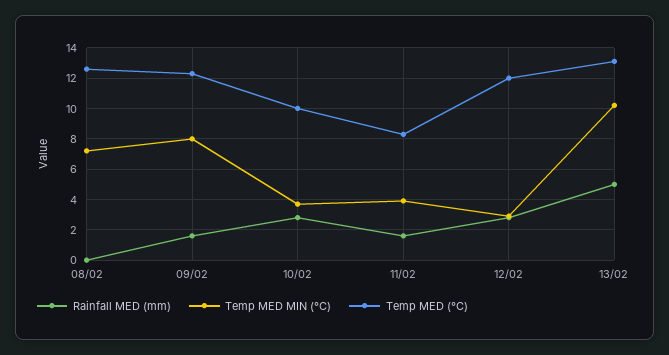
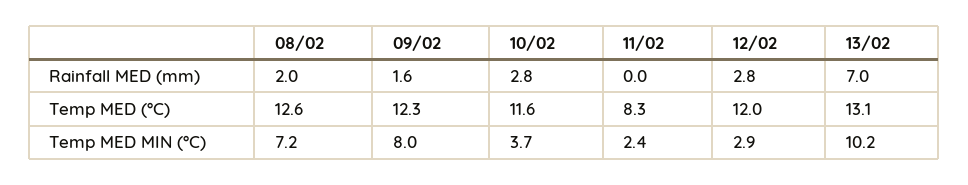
Rainfall MED (mm), 08/02: 0 -> 2
Temp MED (°C), 10/02: 10 -> 11.6
Rainfall MED (mm), 11/02: 1.5 -> 0
Temp MED MIN (°C), 11/02: 4 -> 2.4
Rainfall MED (mm), 13/02: 5 -> 7

